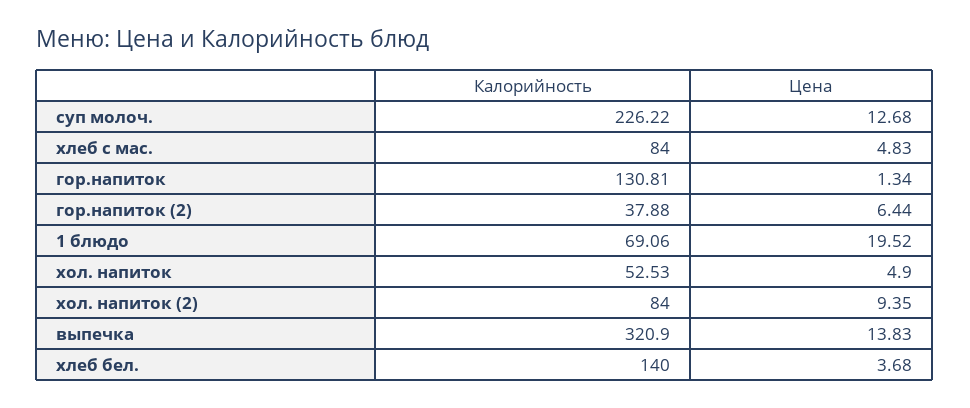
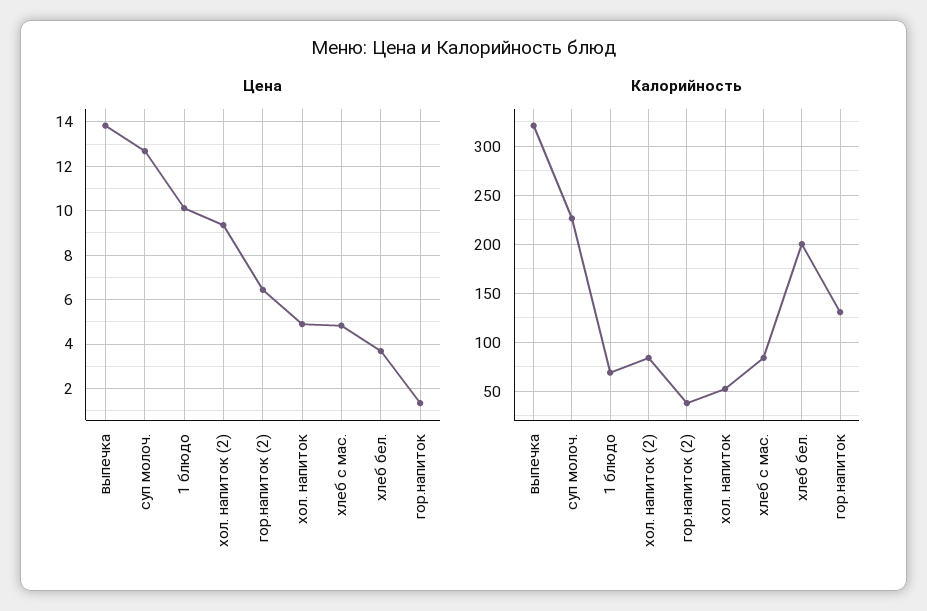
Цена, 1 блюдо: 19.52 -> 10
Калорийность, хлеб бел.: 140 -> 200

